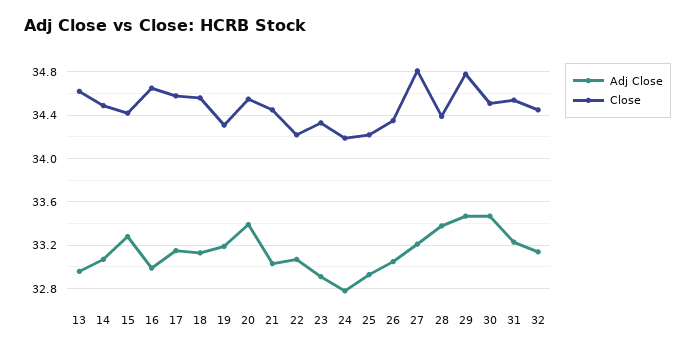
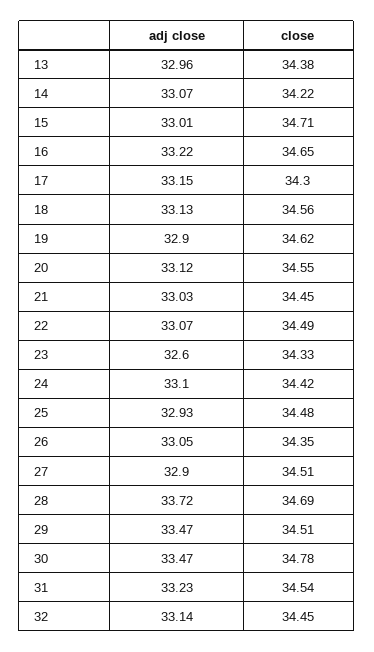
Close, 13: 34.6 -> 34.38
Close, 14: 34.5 -> 34.22
Adj Close, 15: 33.3 -> 33.01
Close, 15: 34.4 -> 34.71
Adj Close, 16: 33 -> 33.22
Close, 17: 34.6 -> 34.3
Adj Close, 19: 33.2 -> 32.9
Close, 19: 34.3 -> 34.62
Adj Close, 20: 33.4 -> 33.12
Close, 22: 34.2 -> 34.49
Adj Close, 23: 32.9 -> 32.6
Adj Close, 24: 32.8 -> 33.1
Close, 24: 34.2 -> 34.42
Close, 25: 34.2 -> 34.48
Adj Close, 27: 33.2 -> 32.9
Close, 27: 34.8 -> 34.51
Adj Close, 28: 33.4 -> 33.72
Close, 28: 34.4 -> 34.69
Close, 29: 34.8 -> 34.51
Close, 30: 34.5 -> 34.78

